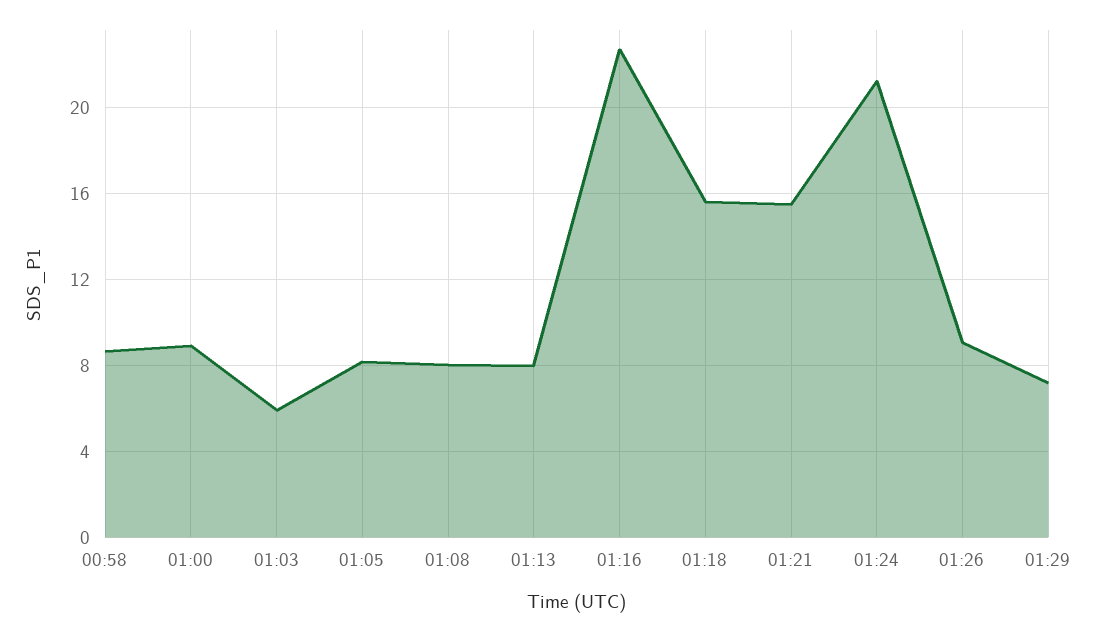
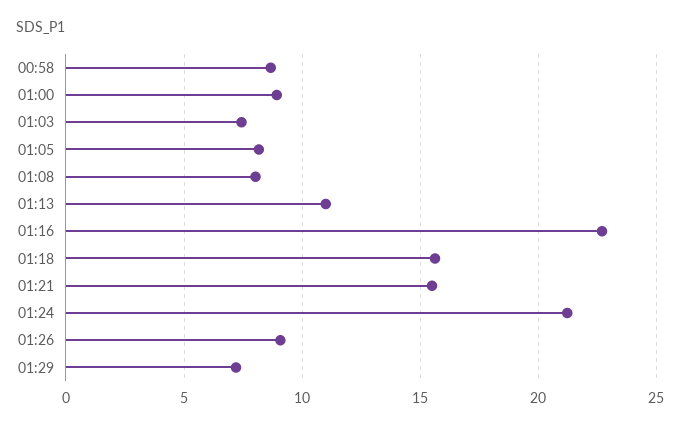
01:03: 6 -> 7.5
01:13: 8 -> 11

